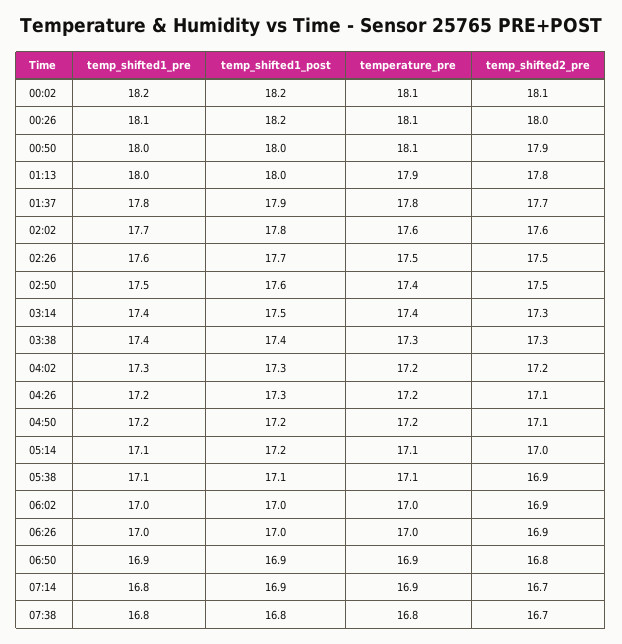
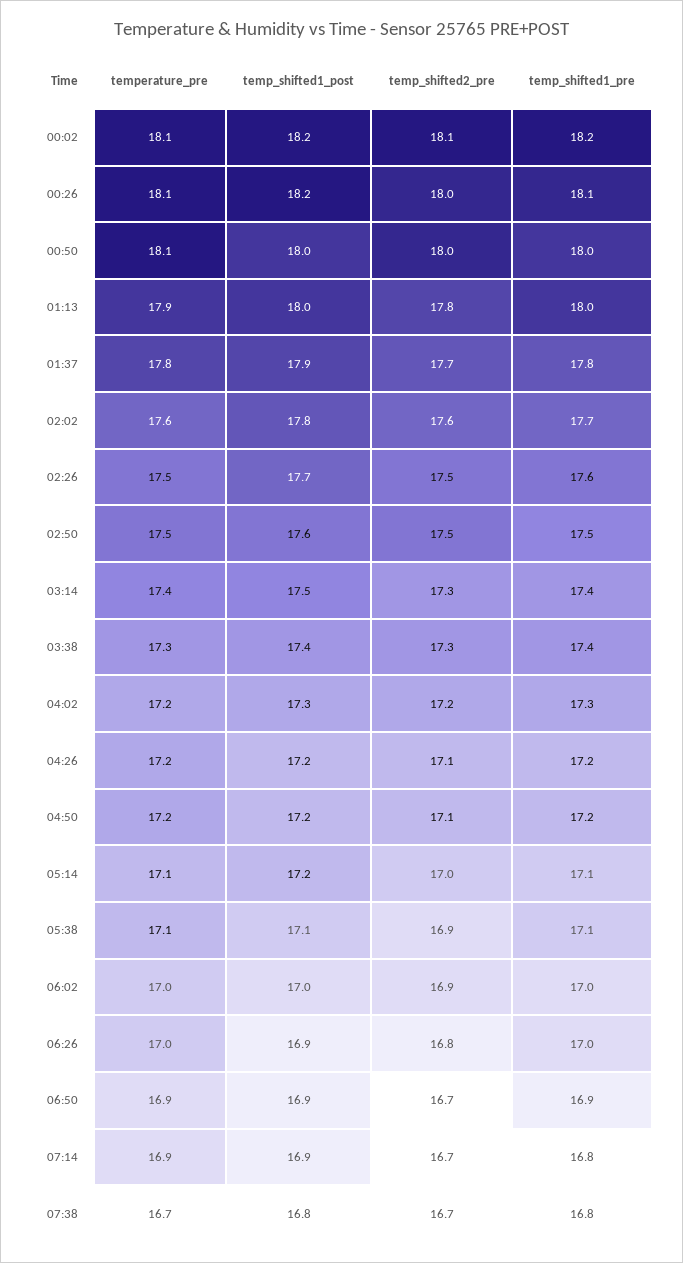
temp_shifted2_pre, 00:50: 17.9 -> 18
temperature_pre, 02:50: 17.4 -> 17.5
temp_shifted1_post, 04:26: 17.3 -> 17.2
temp_shifted1_post, 06:26: 17 -> 16.9
temp_shifted2_pre, 06:26: 16.9 -> 16.8
temp_shifted2_pre, 06:50: 16.8 -> 16.7
temperature_pre, 07:38: 16.8 -> 16.7

